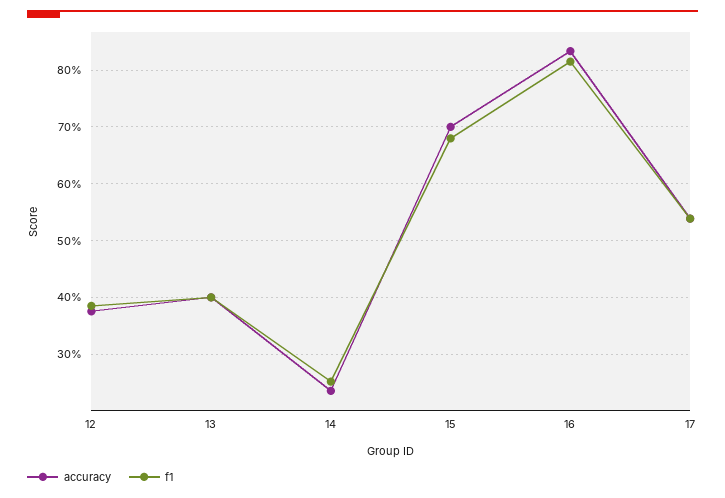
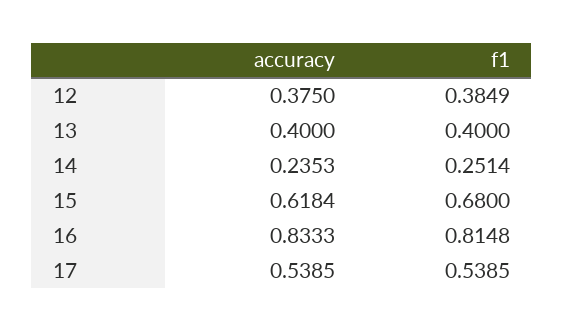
accuracy, 15: 0.7 -> 0.6184

